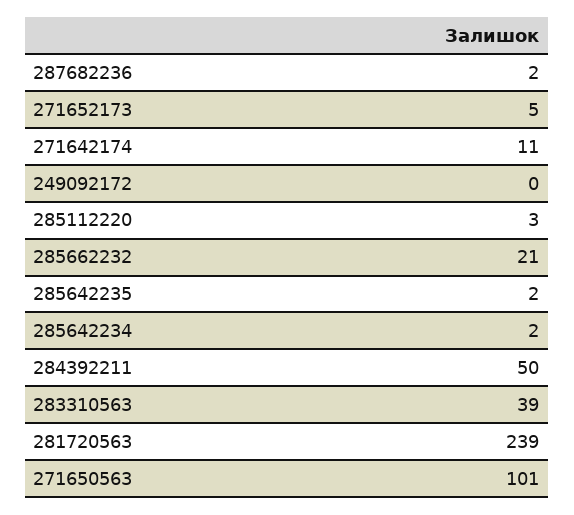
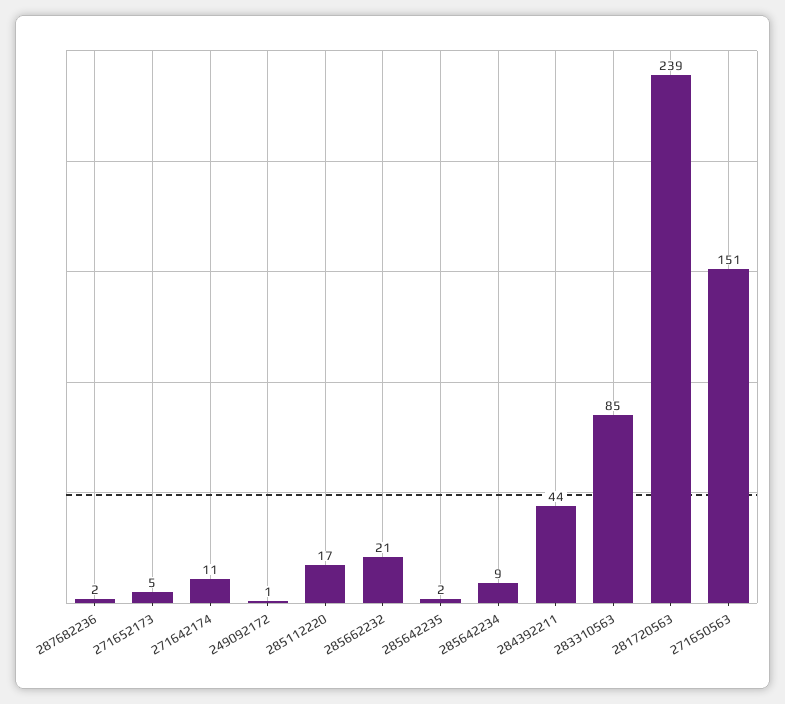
249092172: 0 -> 1
285112220: 3 -> 17
285642234: 2 -> 9
284392211: 50 -> 44
283310563: 39 -> 85
271650563: 101 -> 151

